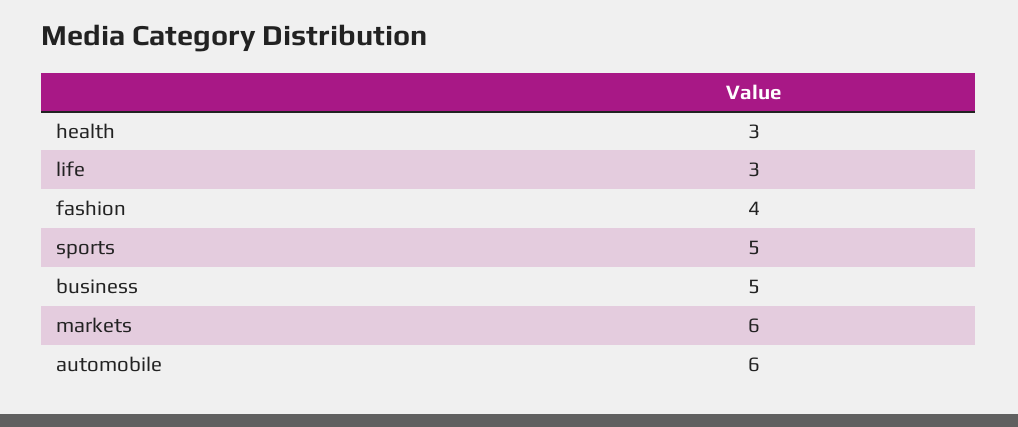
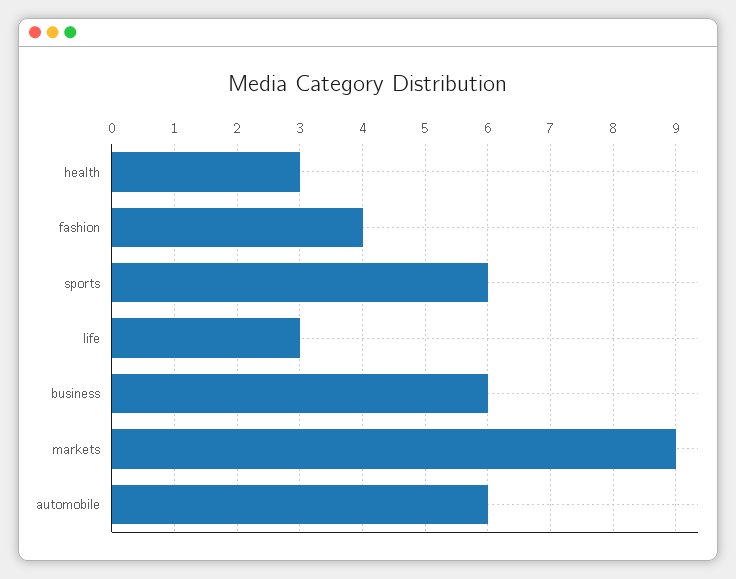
sports: 5 -> 6
business: 5 -> 6
markets: 6 -> 9

